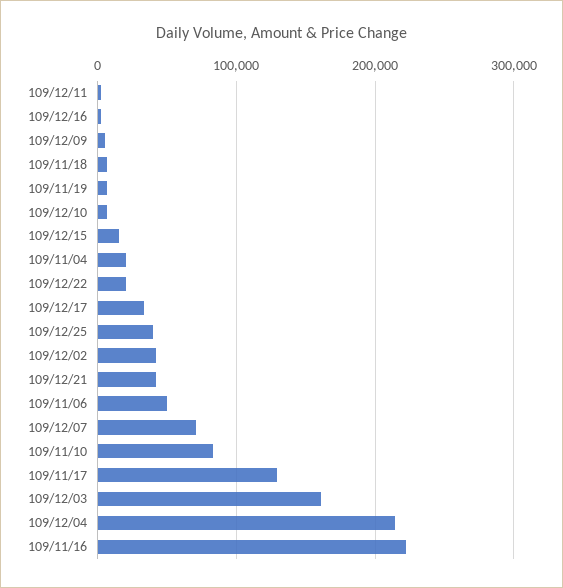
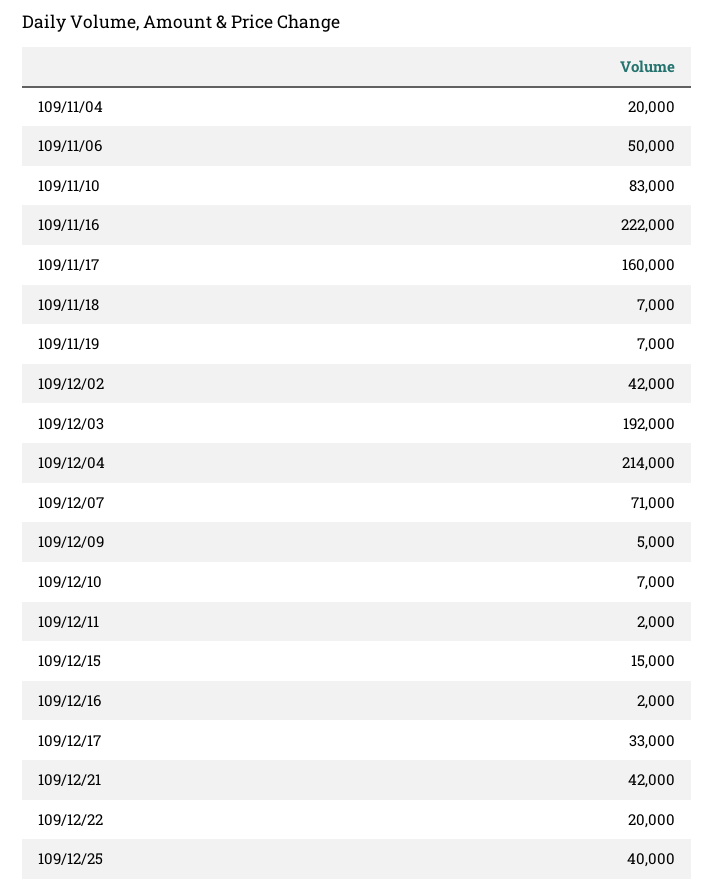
109/11/17: 130000 -> 160000
109/12/03: 160000 -> 192000

